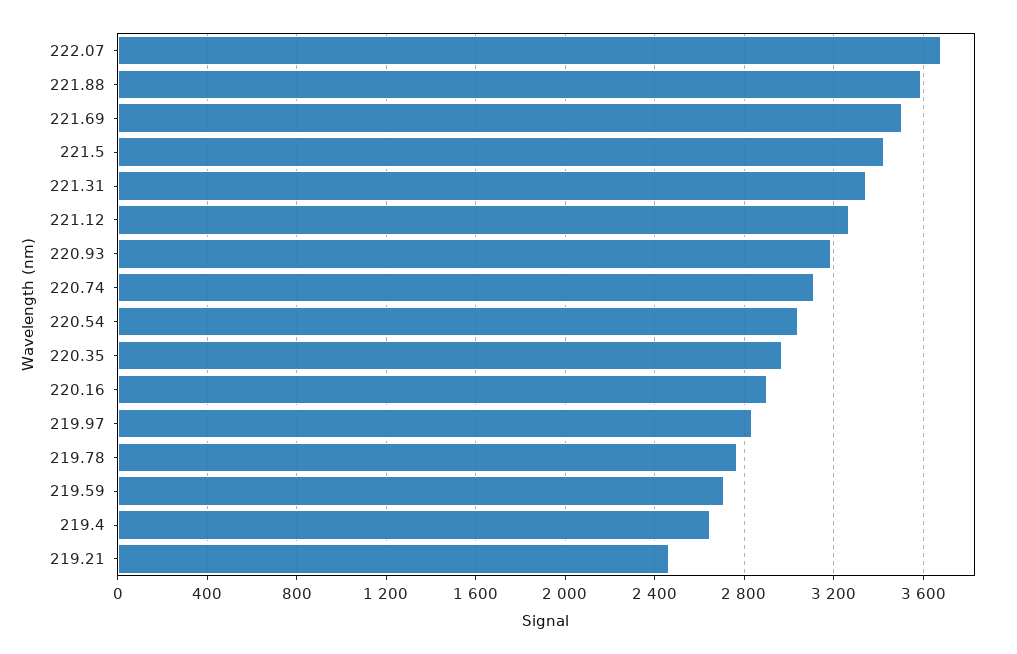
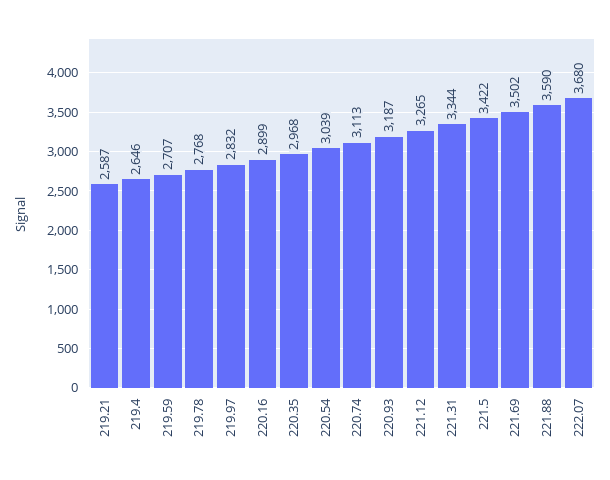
219.21: 2450 -> 2587

